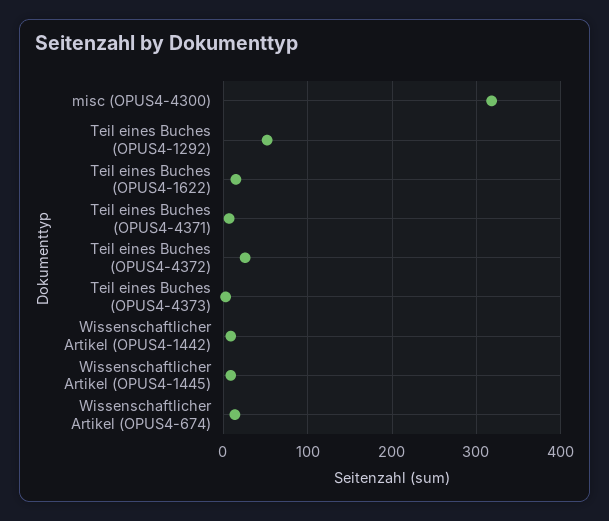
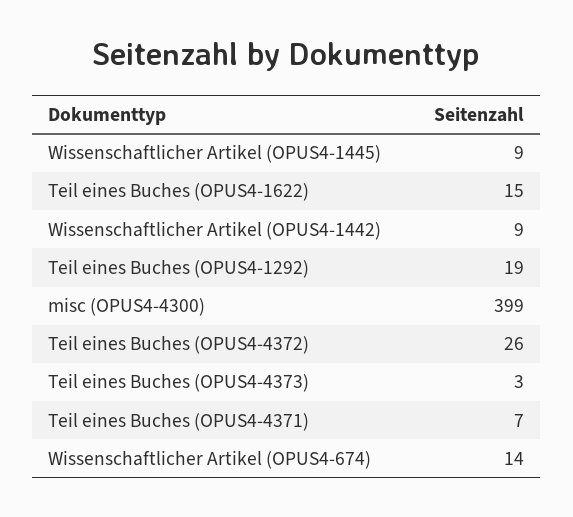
misc (OPUS4-4300): 320 -> 399
Teil eines Buches (OPUS4-1292): 50 -> 19

